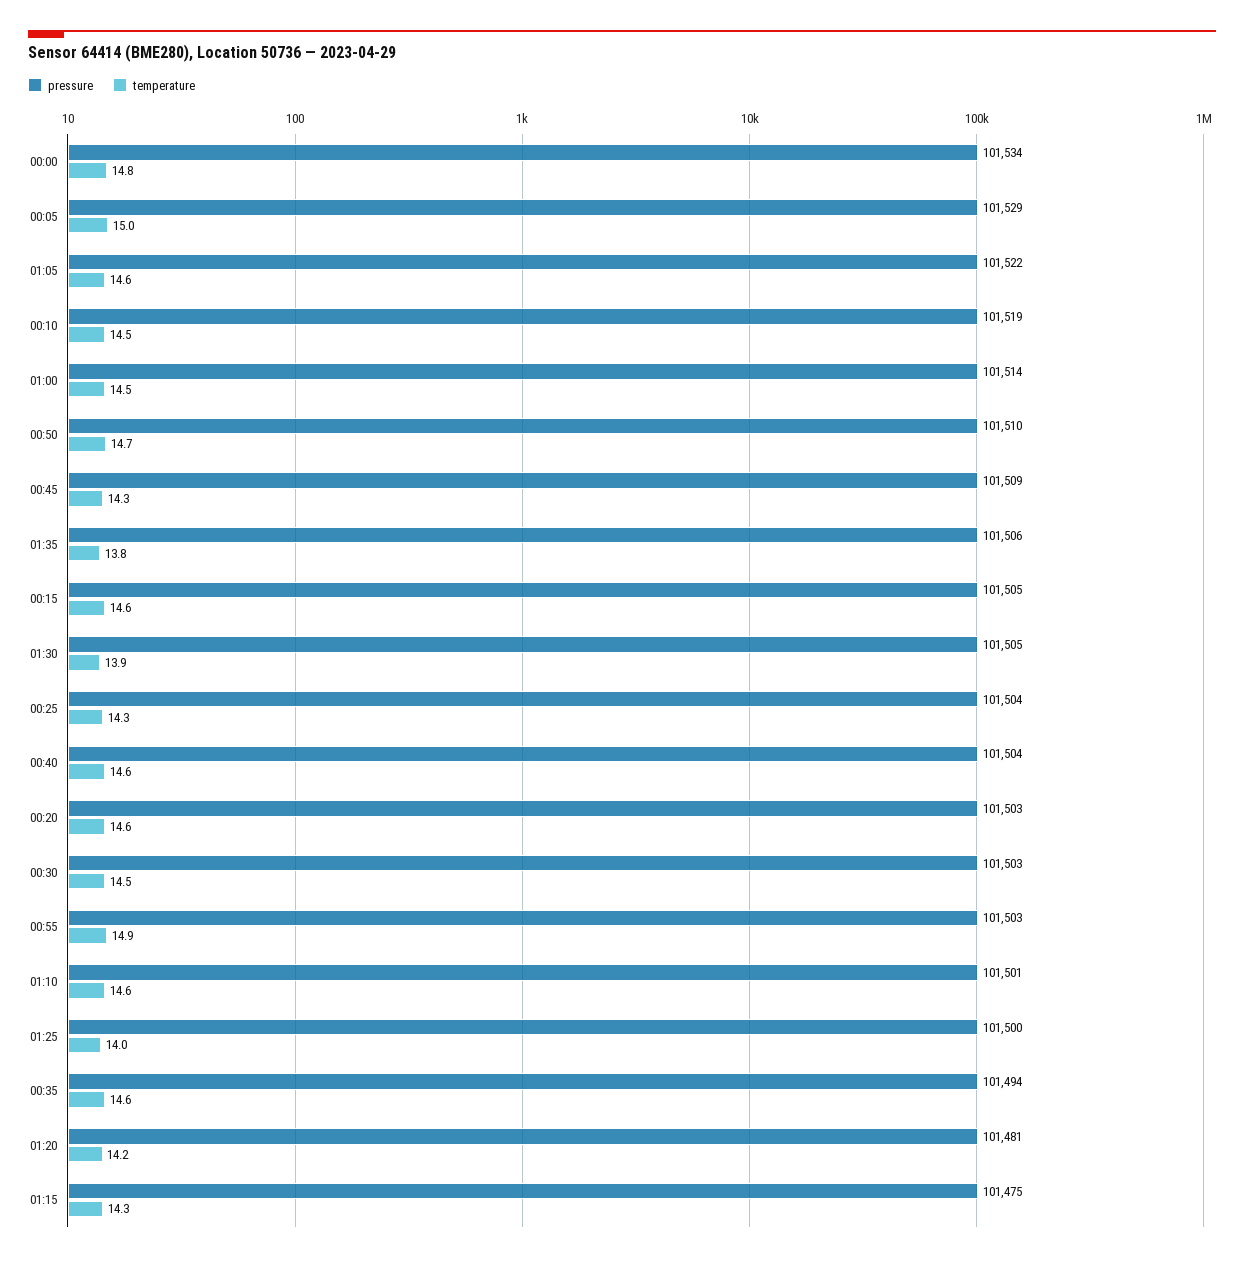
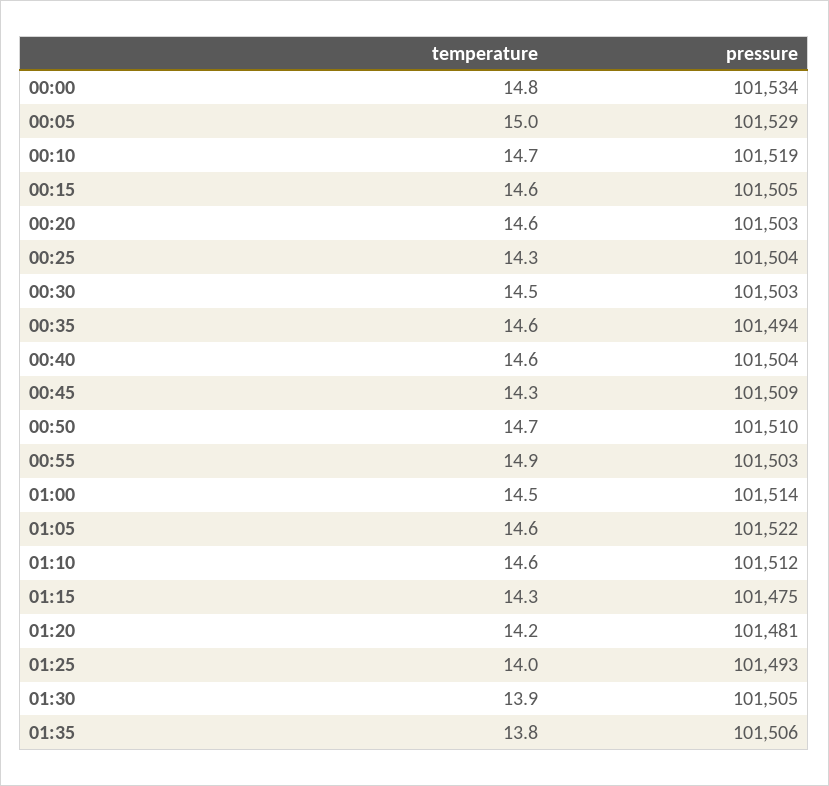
temperature, 00:10: 14.5 -> 14.7
pressure, 01:10: 101501 -> 101512
pressure, 01:25: 101500 -> 101493

